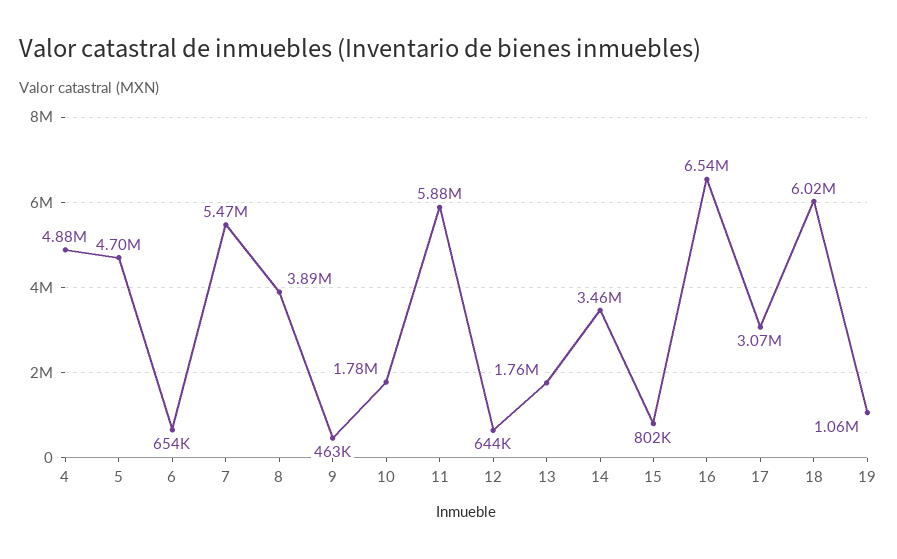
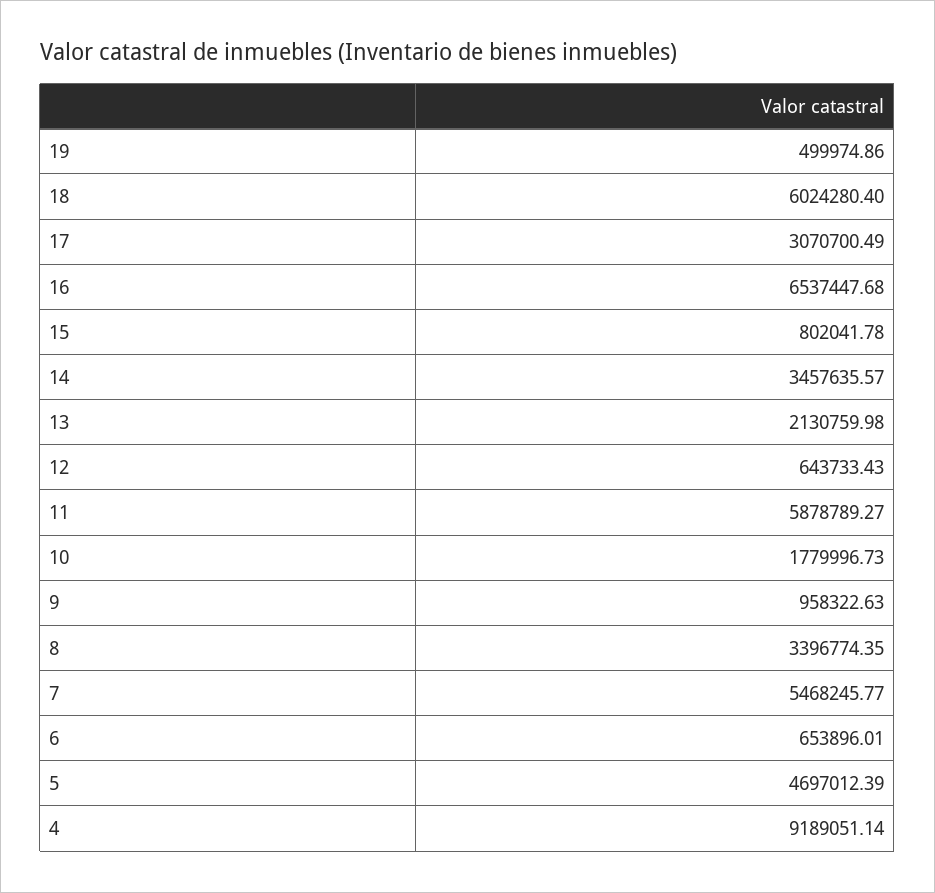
4: 4880000 -> 9189051.14
8: 3890000 -> 3396774.35
9: 463000 -> 958322.63
13: 1760000 -> 2130759.98
19: 1060000 -> 499974.86

